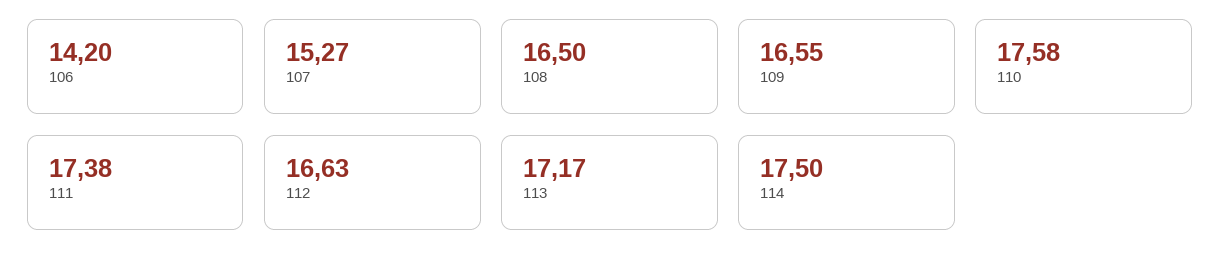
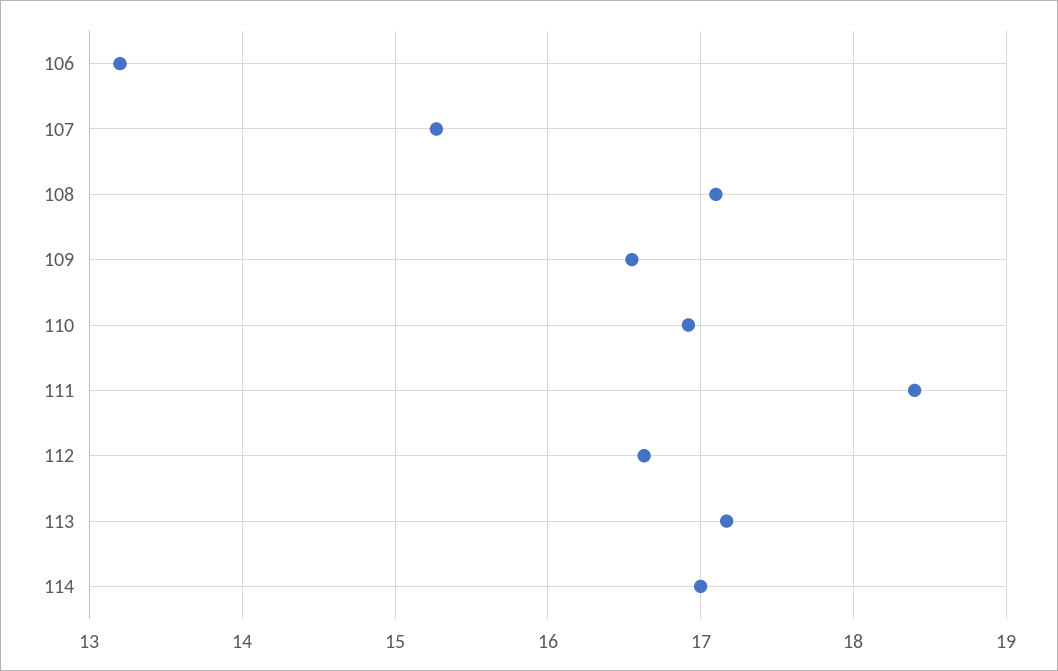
106: 14.2 -> 13.2
108: 16.5 -> 17.1
110: 17.58 -> 16.9
111: 17.38 -> 18.4
114: 17.5 -> 17

